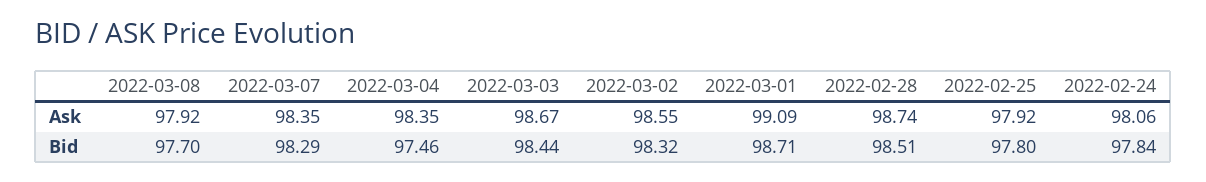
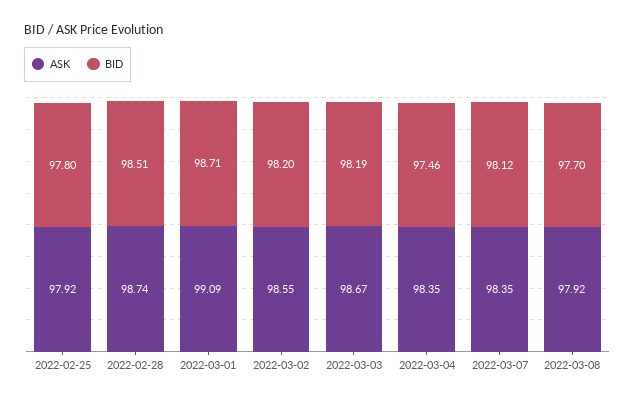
Ask, 2022-02-24: 98.06 -> none
Bid, 2022-03-07: 98.29 -> 98.12
Bid, 2022-03-03: 98.44 -> 98.19
Bid, 2022-03-02: 98.32 -> 98.2
Bid, 2022-02-24: 97.84 -> none

